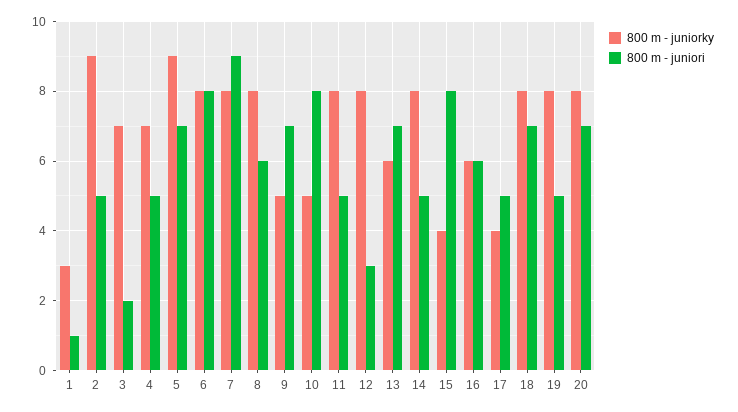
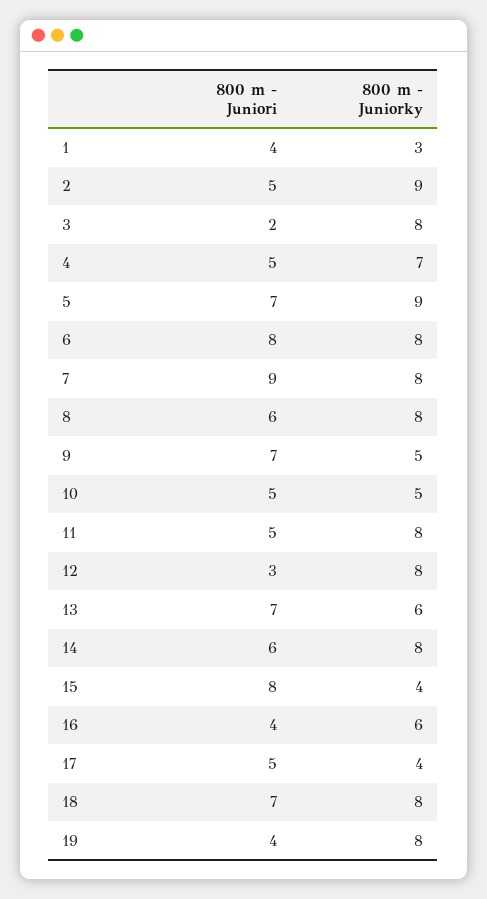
800 m - juniori, 1: 1 -> 4
800 m - juniorky, 3: 7 -> 8
800 m - juniori, 10: 8 -> 5
800 m - juniori, 14: 5 -> 6
800 m - juniori, 16: 6 -> 4
800 m - juniori, 19: 5 -> 4
800 m - juniorky, 20: 8 -> none
800 m - juniori, 20: 7 -> none

